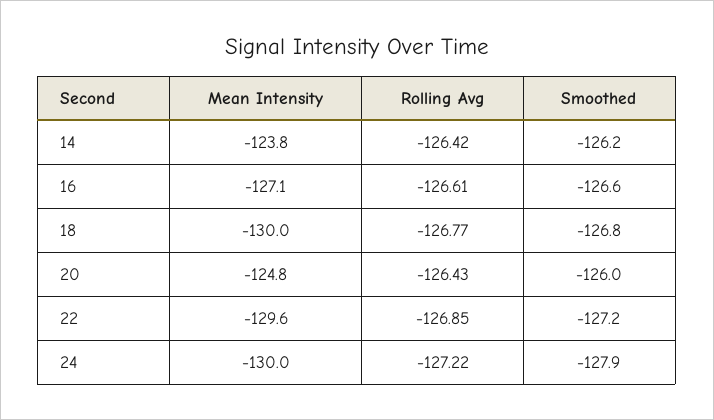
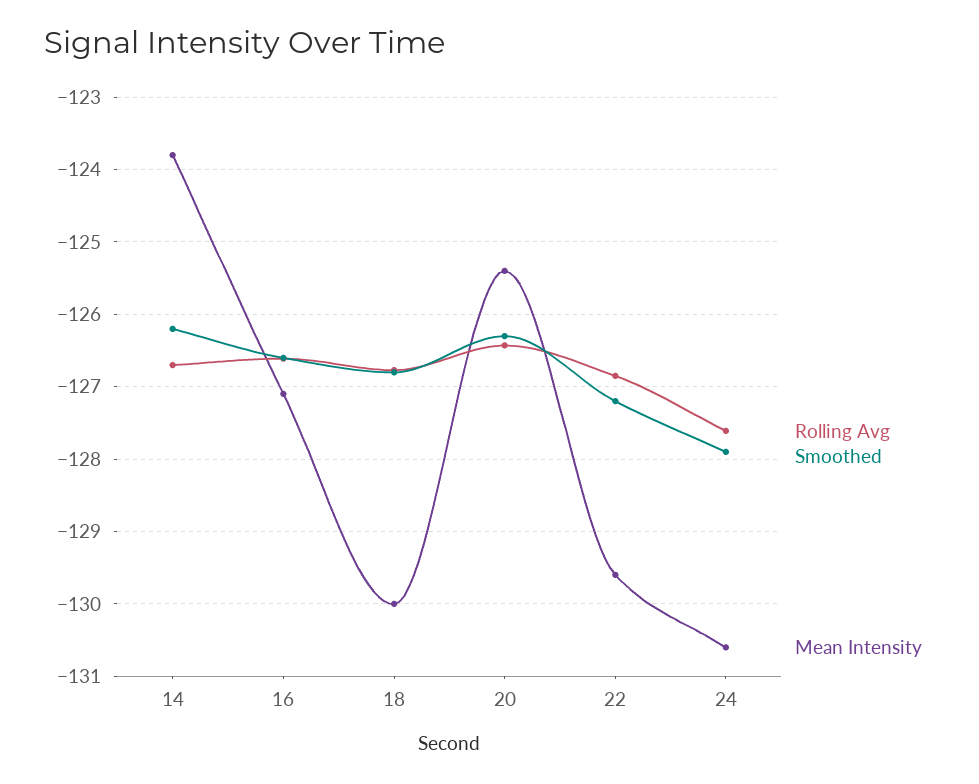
Rolling Avg, 14: -126.42 -> -126.7
Mean Intensity, 20: -124.8 -> -125.4
Smoothed, 20: -126 -> -126.3
Mean Intensity, 24: -130 -> -130.6
Rolling Avg, 24: -127.22 -> -127.6

